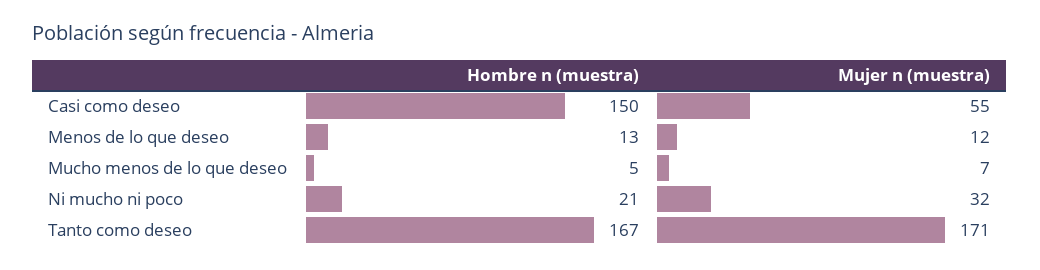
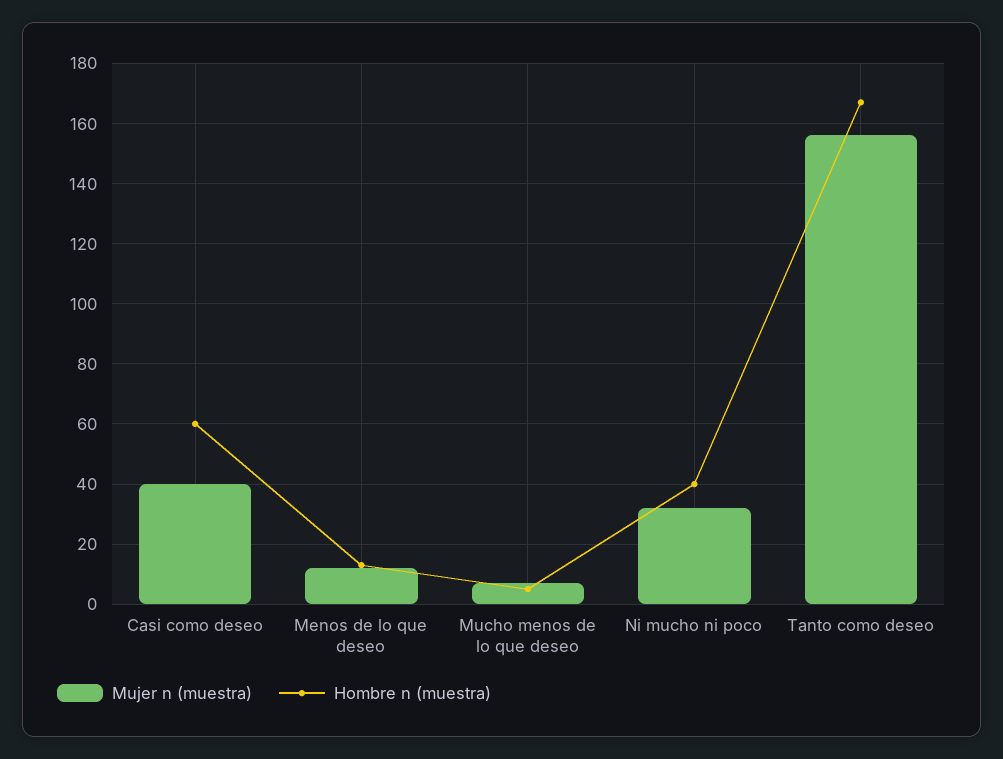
Hombre n (muestra), Casi como deseo: 150 -> 60
Mujer n (muestra), Casi como deseo: 55 -> 40
Hombre n (muestra), Ni mucho ni poco: 21 -> 40
Mujer n (muestra), Tanto como deseo: 171 -> 155

